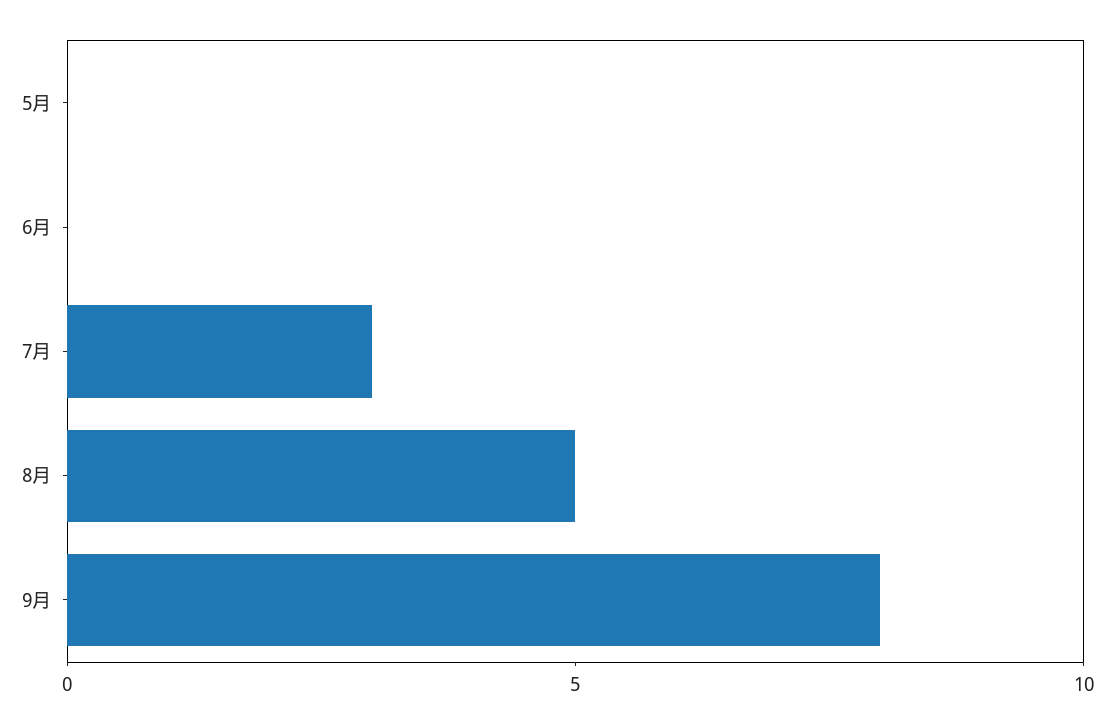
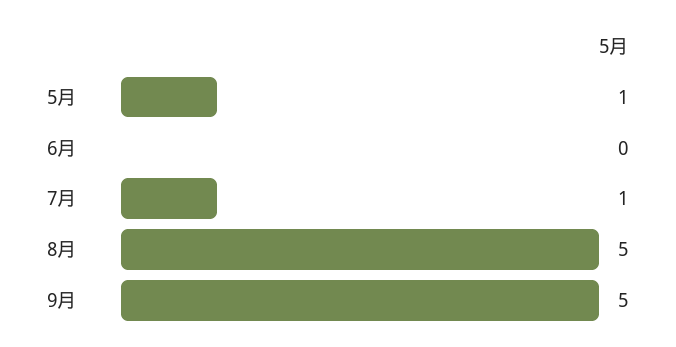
5月: 0 -> 1
7月: 3 -> 1
9月: 8 -> 5

